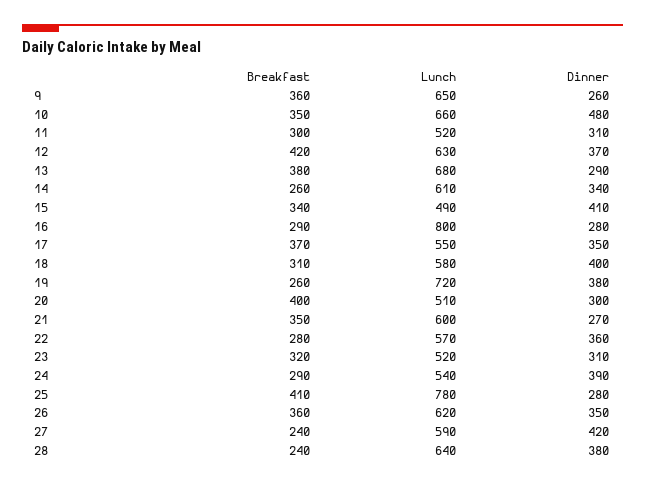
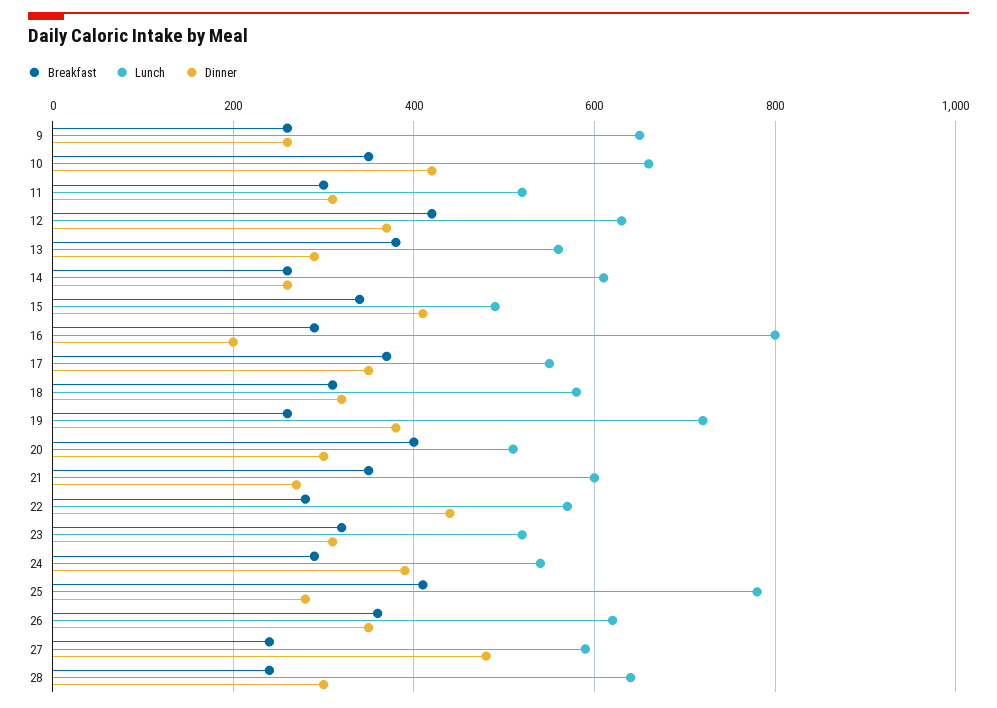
Breakfast, 9: 360 -> 260
Dinner, 10: 480 -> 420
Lunch, 13: 680 -> 560
Dinner, 14: 340 -> 260
Dinner, 16: 280 -> 200
Dinner, 18: 400 -> 320
Dinner, 22: 360 -> 440
Dinner, 27: 420 -> 480
Dinner, 28: 380 -> 300

